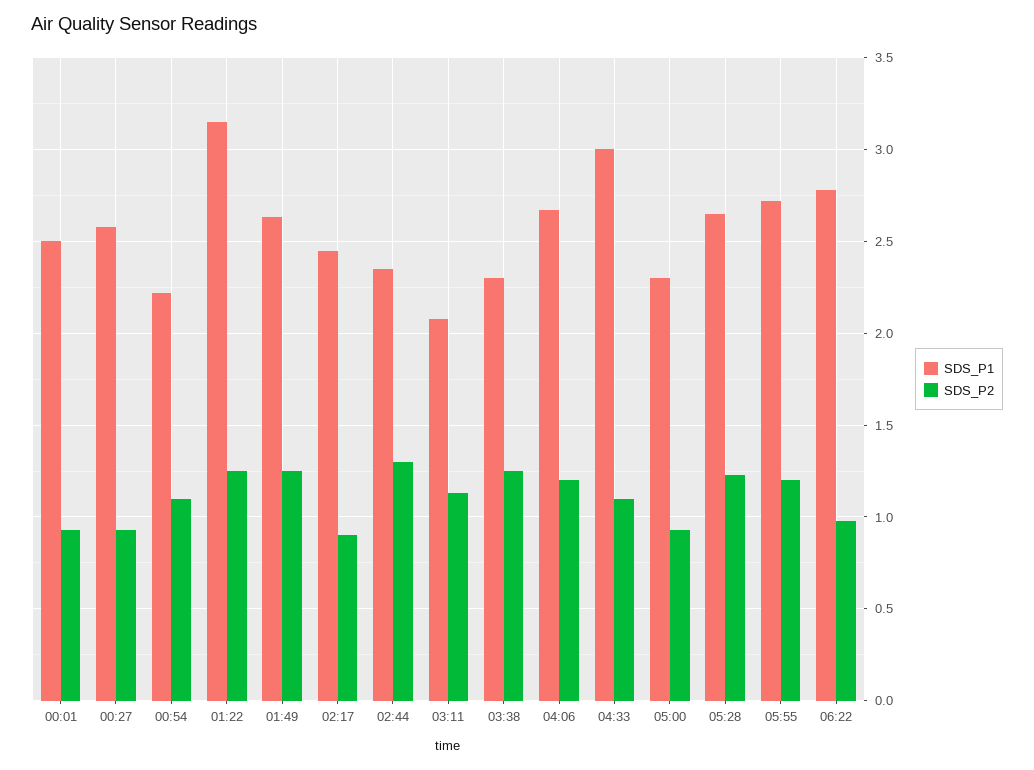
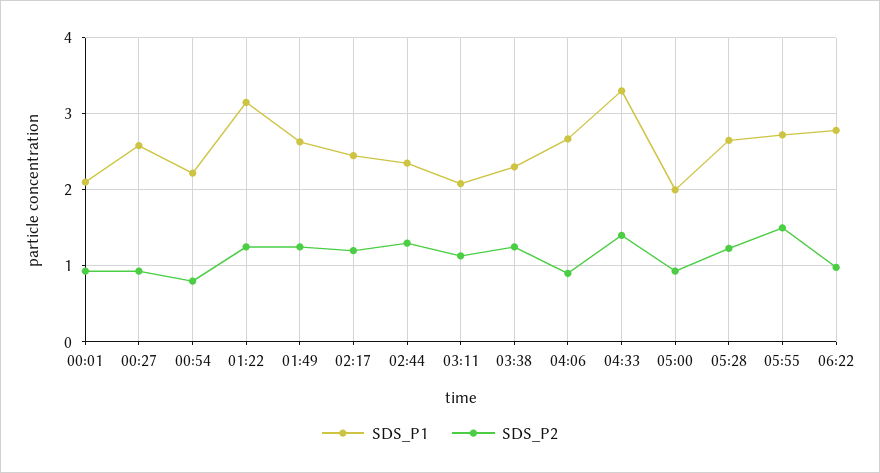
SDS_P1, 00:01: 2.5 -> 2.1
SDS_P2, 00:54: 1.1 -> 0.8
SDS_P2, 02:17: 0.9 -> 1.2
SDS_P2, 04:06: 1.2 -> 0.9
SDS_P1, 04:33: 3 -> 3.3
SDS_P2, 04:33: 1.1 -> 1.4
SDS_P1, 05:00: 2.3 -> 2
SDS_P2, 05:55: 1.2 -> 1.5

